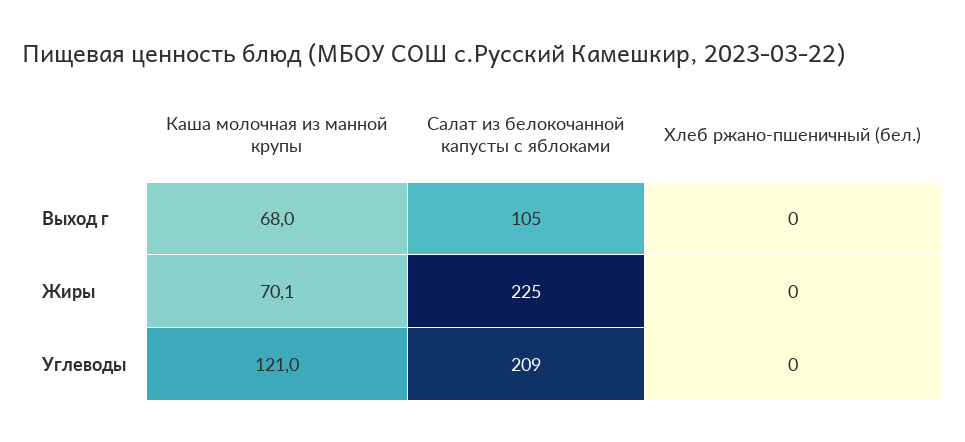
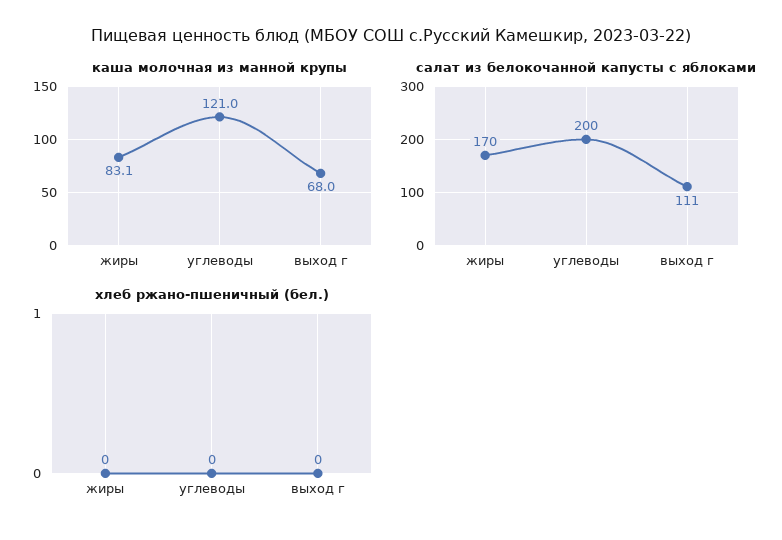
Салат из белокочанной капусты с яблоками, Выход г: 105 -> 111
Каша молочная из манной крупы, Жиры: 70.1 -> 83.1
Салат из белокочанной капусты с яблоками, Жиры: 225 -> 170
Салат из белокочанной капусты с яблоками, Углеводы: 209 -> 200

